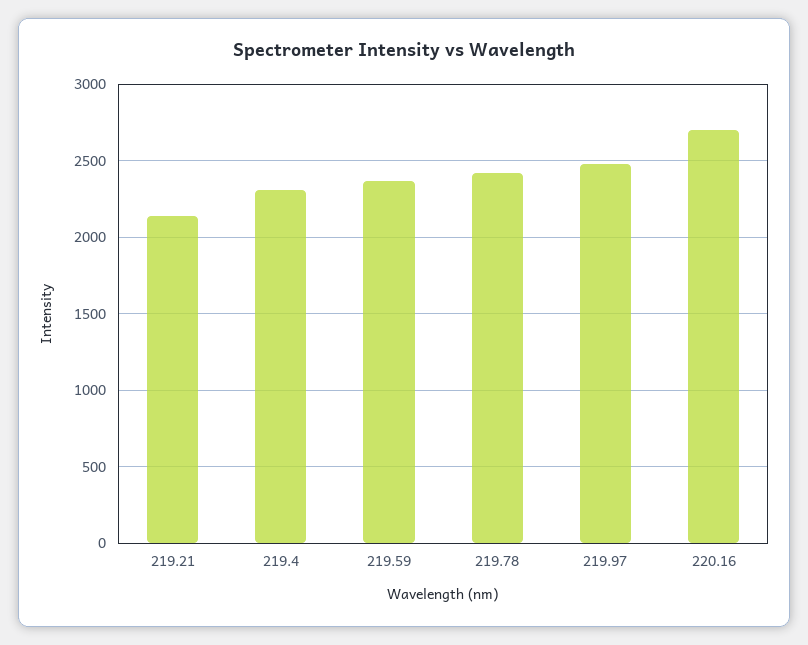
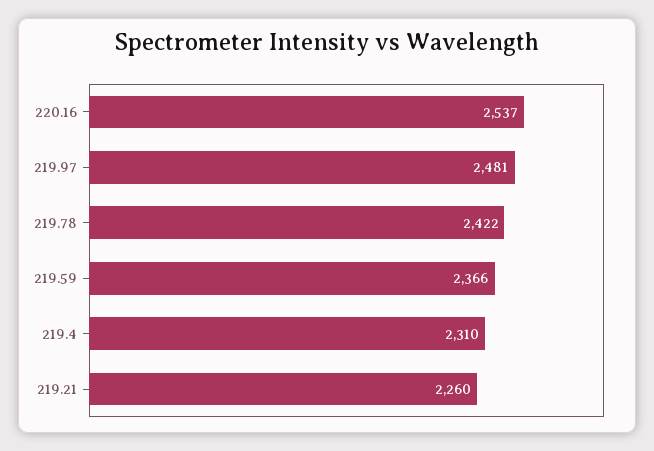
219.21: 2150 -> 2260
220.16: 2700 -> 2537

